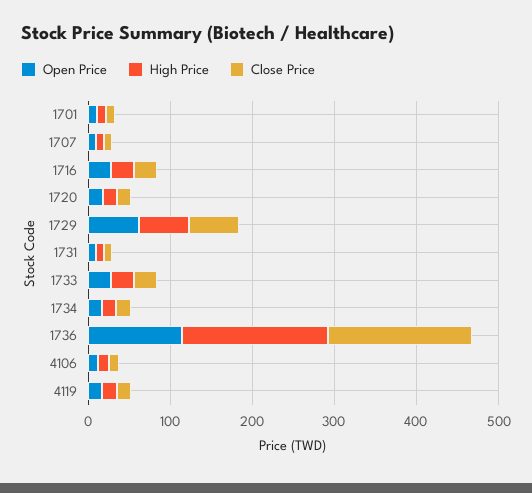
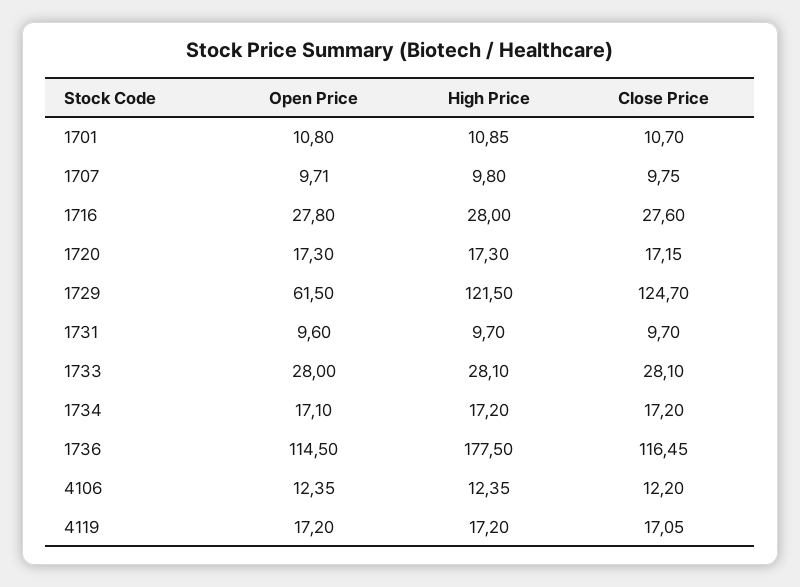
High Price, 1729: 60 -> 121.5
Close Price, 1729: 60 -> 124.7
Close Price, 1736: 180 -> 116.45

